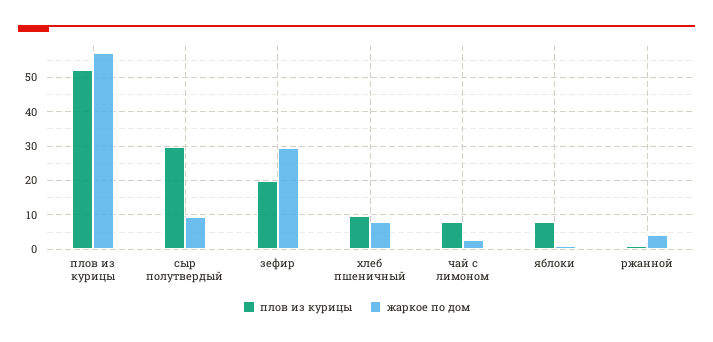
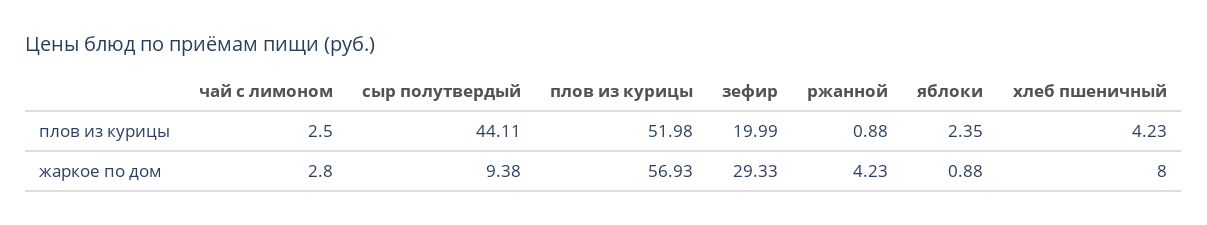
плов из курицы, сыр полутвердый: 30 -> 44.11
плов из курицы, хлеб пшеничный: 10 -> 4.23
плов из курицы, чай с лимоном: 8 -> 2.5
плов из курицы, яблоки: 8 -> 2.35

